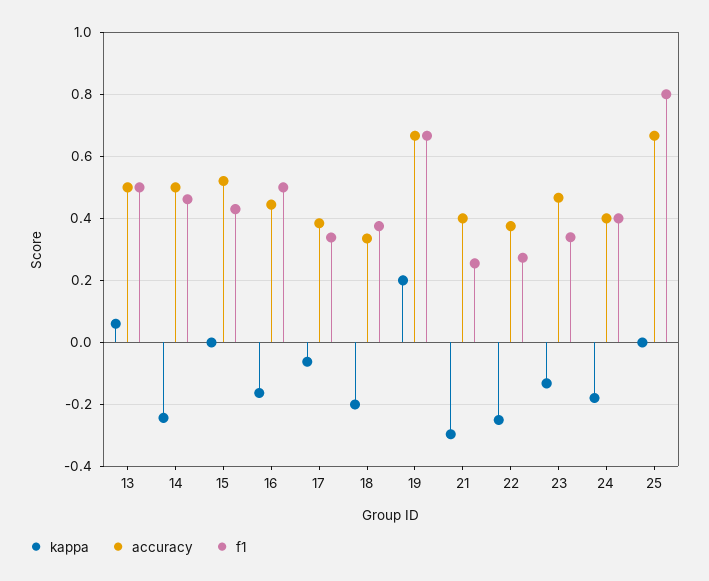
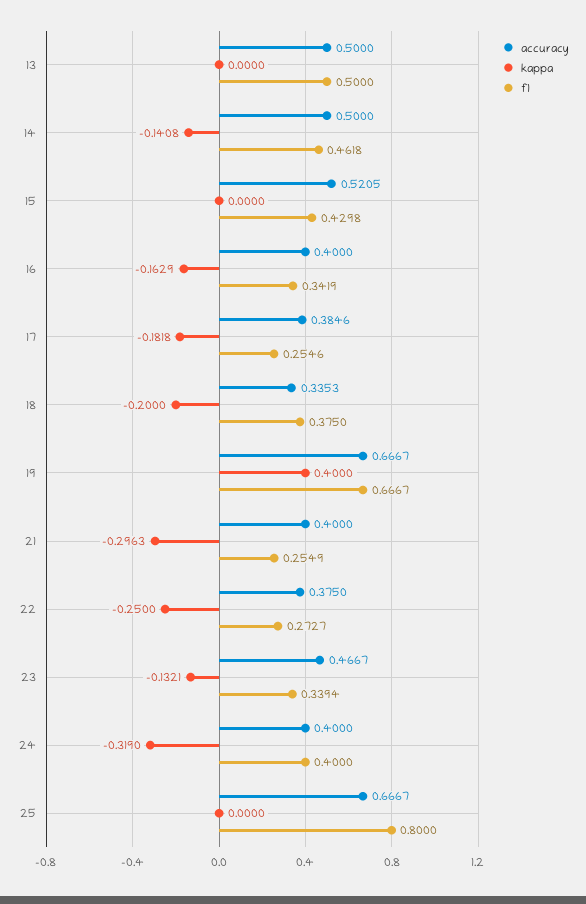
kappa, 13: 0.06 -> 0
kappa, 14: -0.24 -> -0.1408
accuracy, 16: 0.44 -> 0.4
f1, 16: 0.5 -> 0.3419
kappa, 17: -0.06 -> -0.1818
f1, 17: 0.34 -> 0.2546
kappa, 19: 0.2 -> 0.4
kappa, 24: -0.18 -> -0.319

